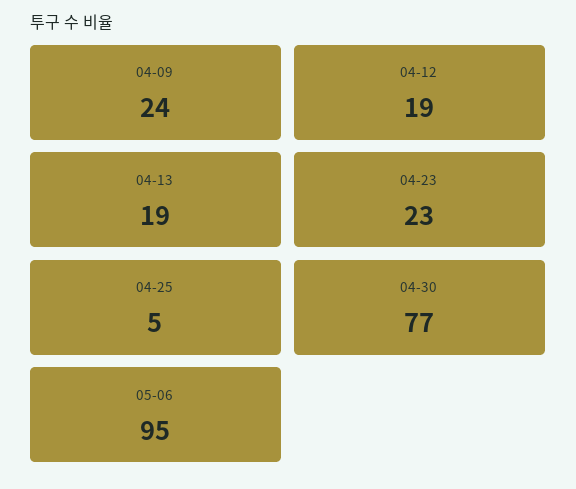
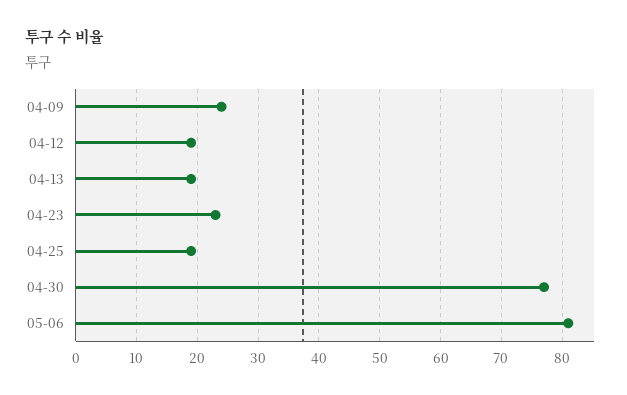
04-25: 5 -> 19
05-06: 95 -> 81

